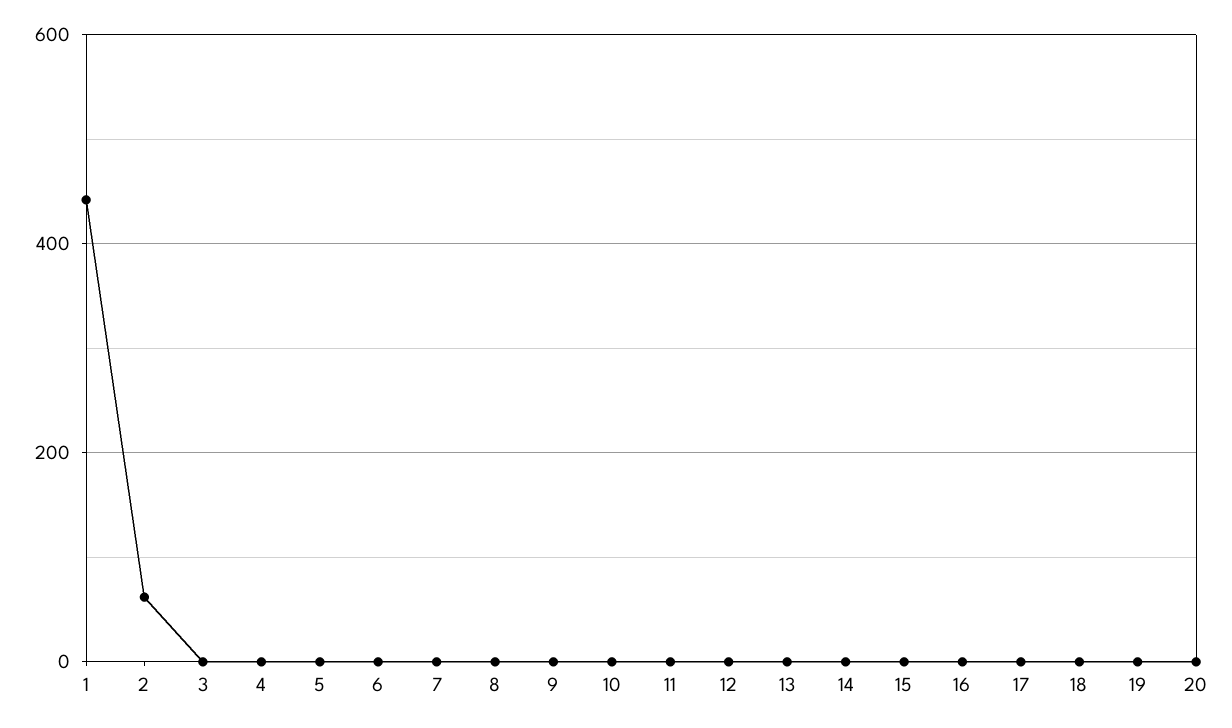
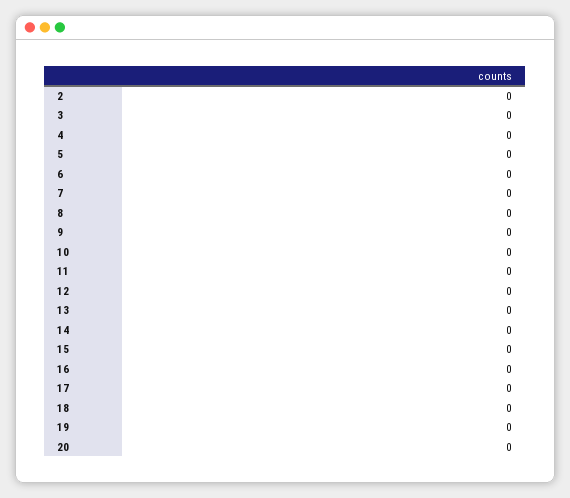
1: 440 -> none
2: 60 -> 0

